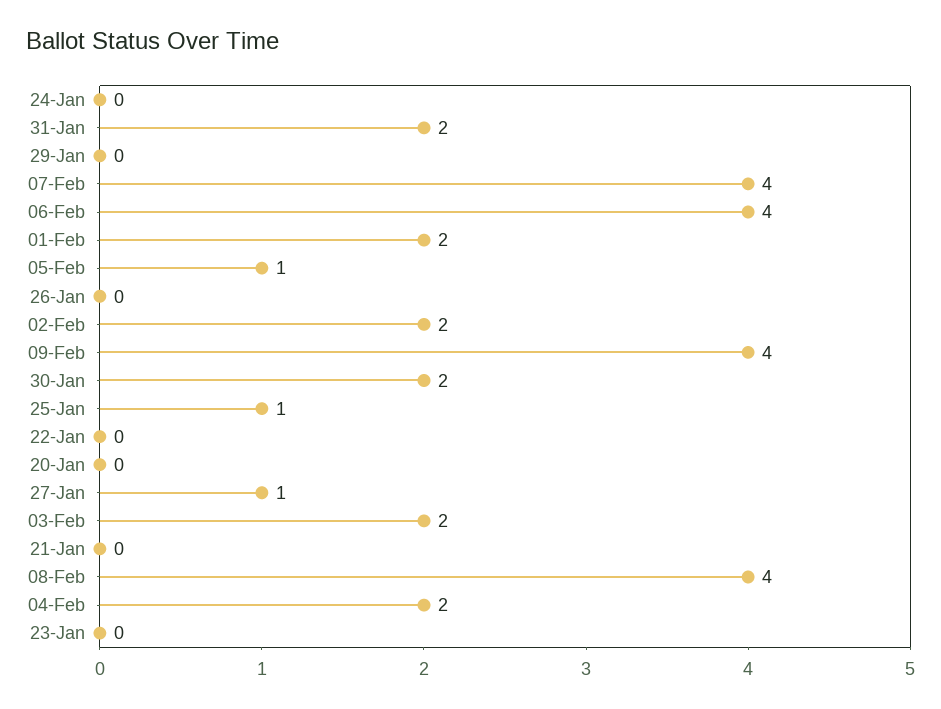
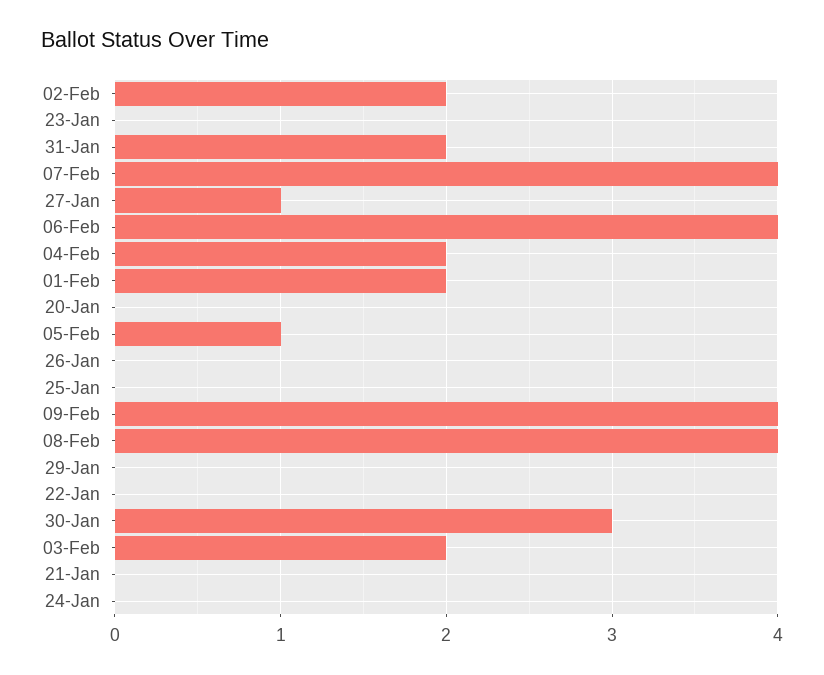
30-Jan: 2 -> 3
25-Jan: 1 -> 0

